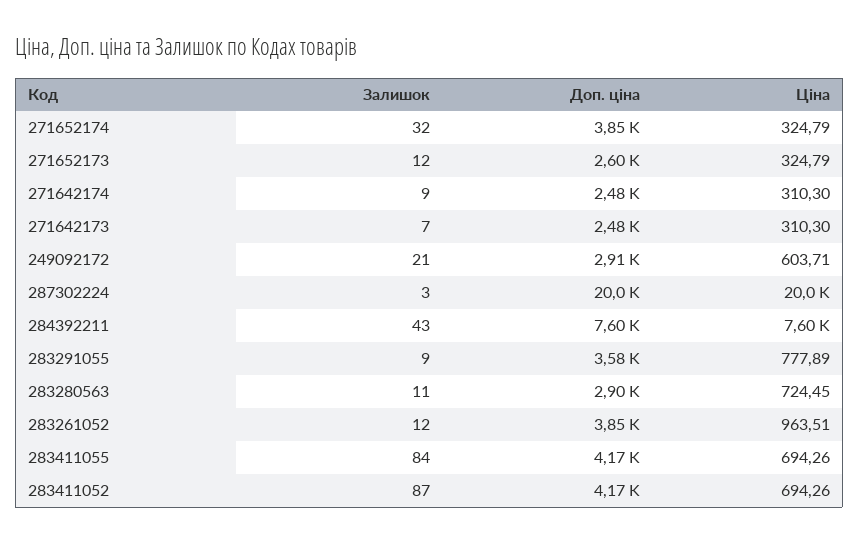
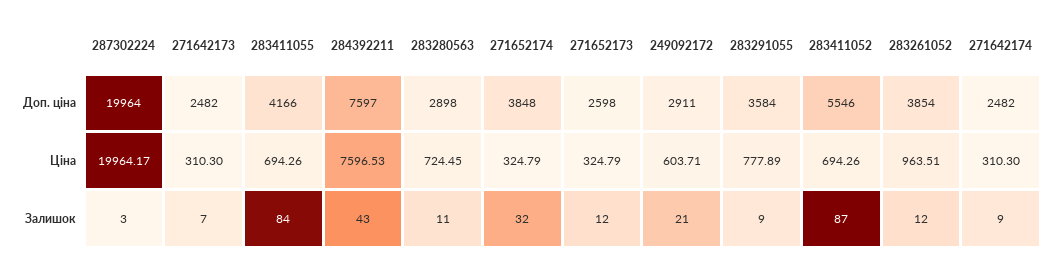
Доп. ціна, 283411052: 4170 -> 5546

